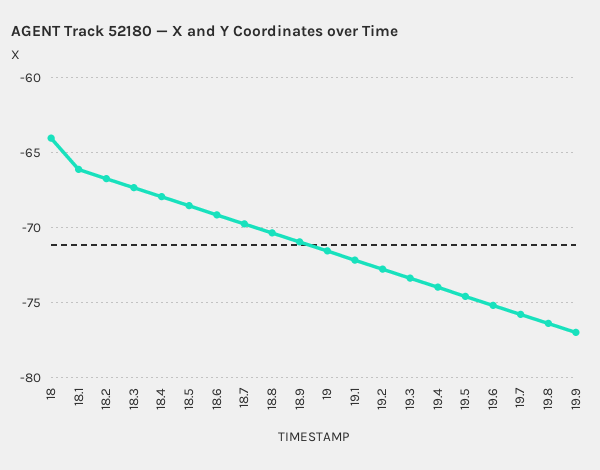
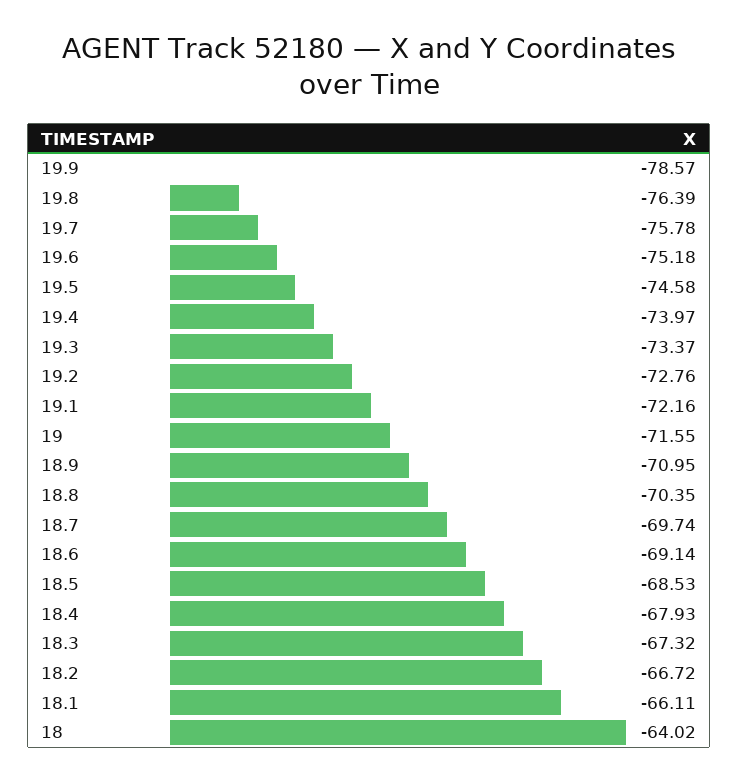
19.9: -77 -> -78.57

